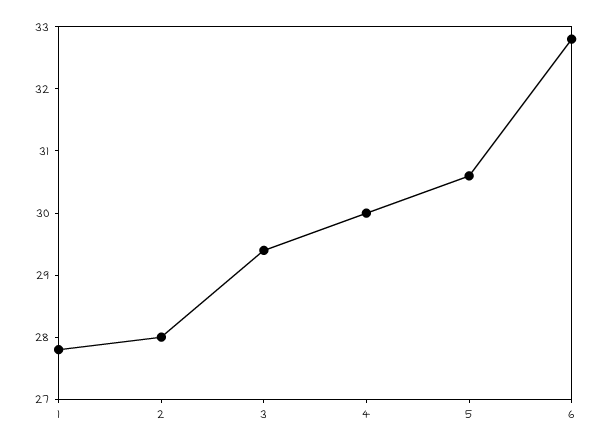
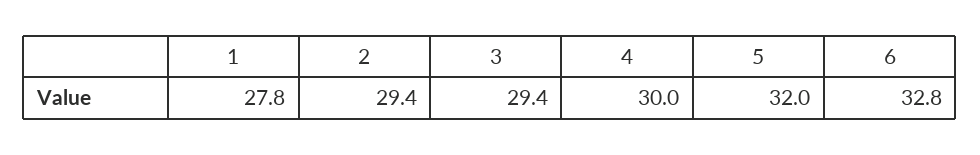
2: 28 -> 29.4
5: 30.5 -> 32

